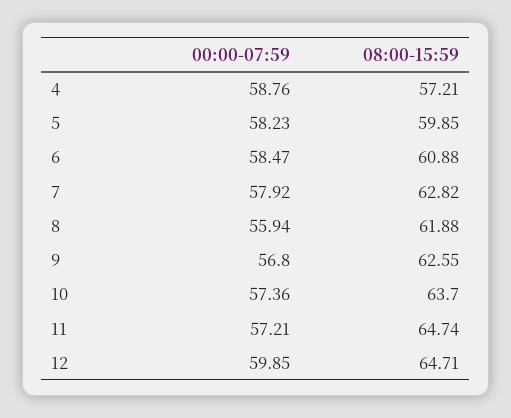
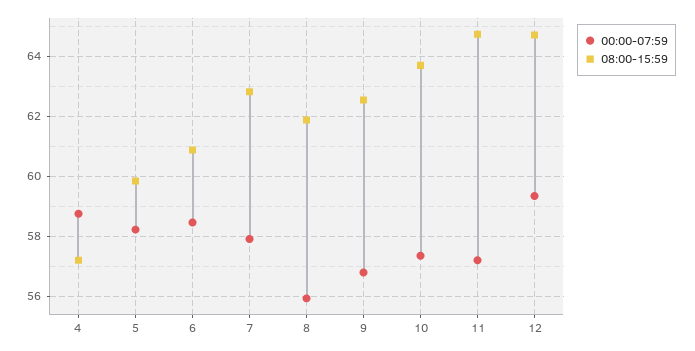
00:00-07:59, 12: 59.85 -> 59.4

